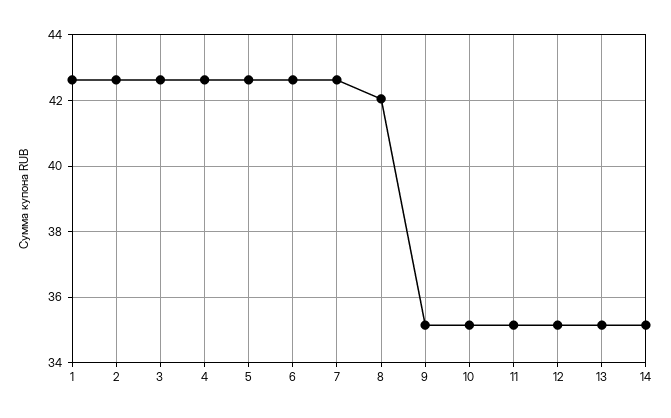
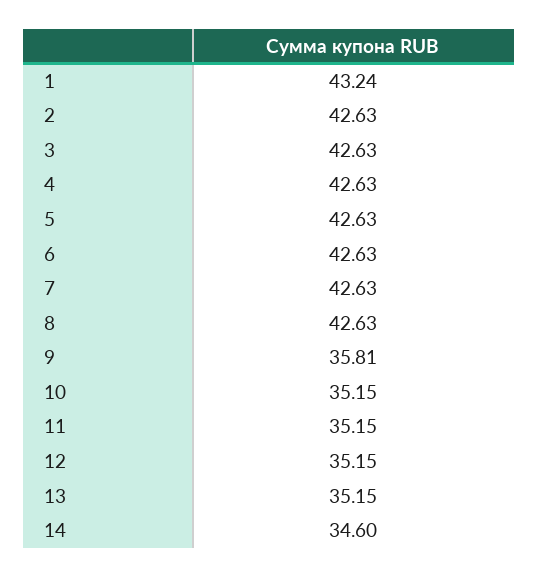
1: 42.6 -> 43.24
8: 42 -> 42.63
9: 35.2 -> 35.81
14: 35.2 -> 34.6

